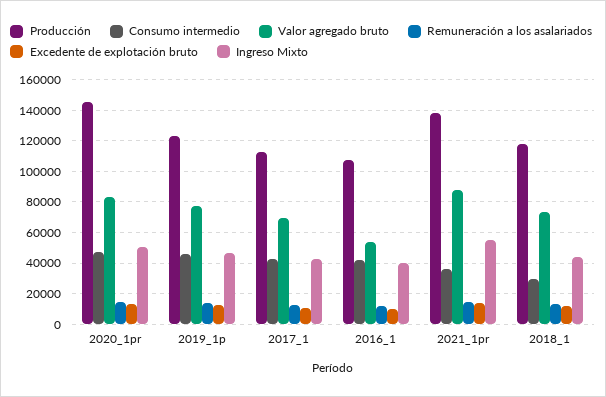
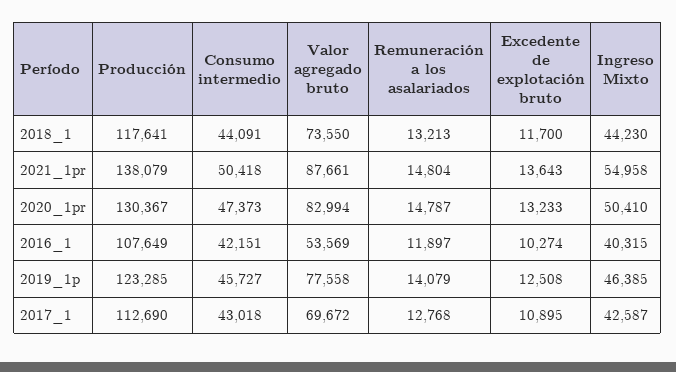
Producción, 2020_1pr: 145000 -> 130367
Consumo intermedio, 2021_1pr: 35000 -> 50418
Consumo intermedio, 2018_1: 30000 -> 44091

